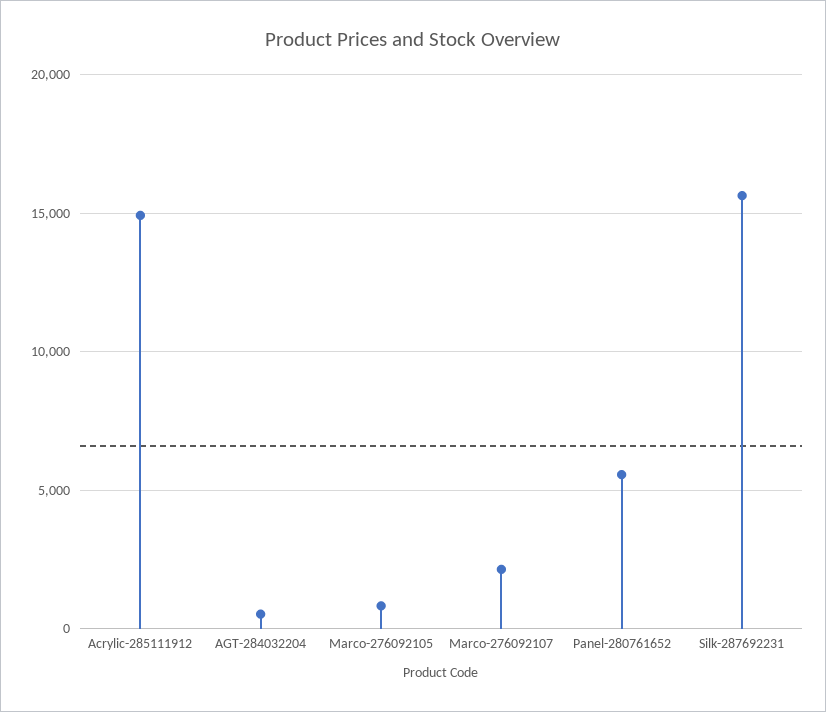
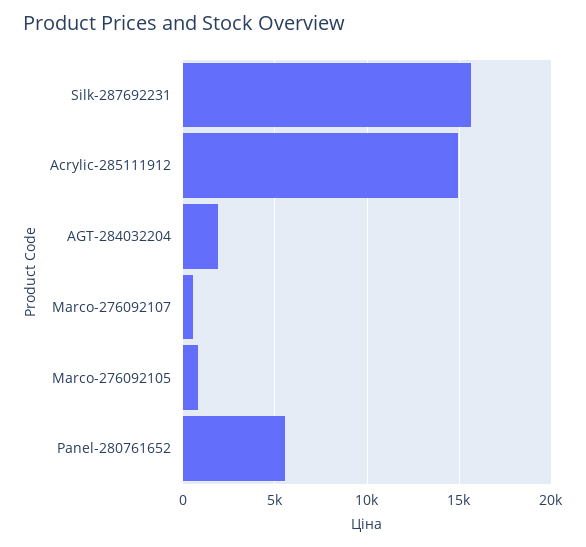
AGT-284032204: 500 -> 2000
Marco-276092107: 2000 -> 500

